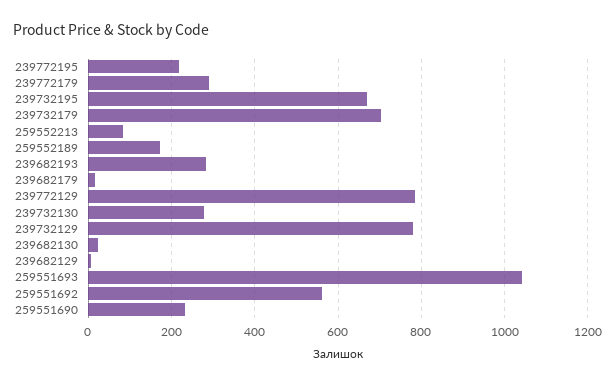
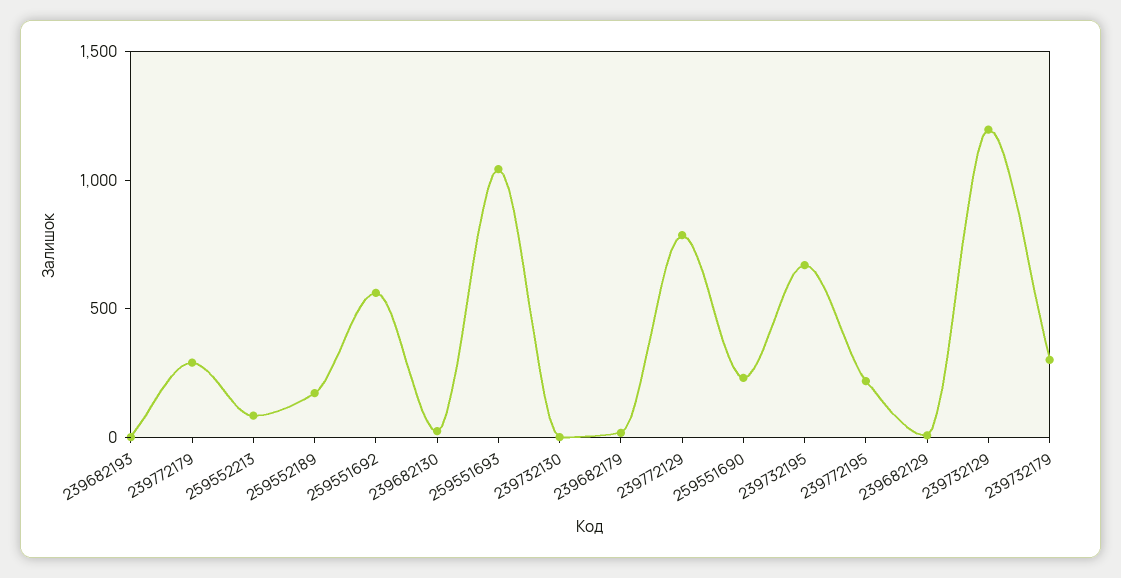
239732179: 700 -> 300
239682193: 280 -> 0
239732130: 280 -> 0
239732129: 780 -> 1200

